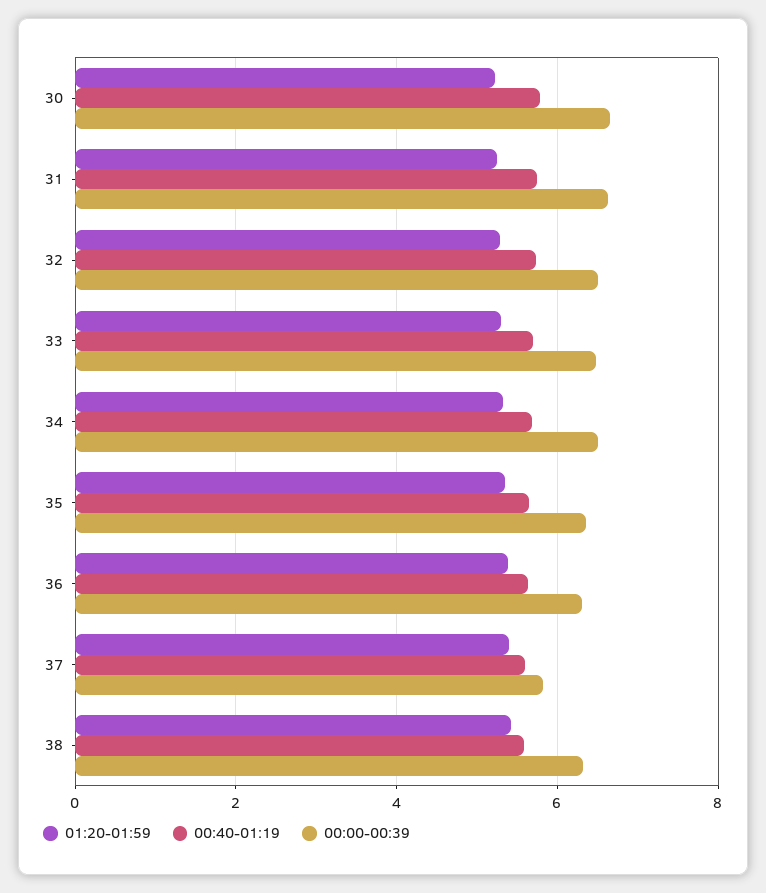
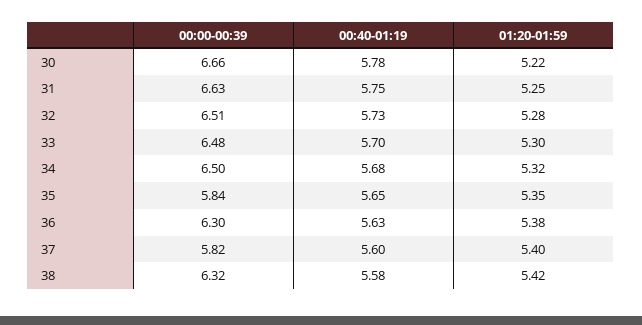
00:00-00:39, 35: 6.4 -> 5.84

